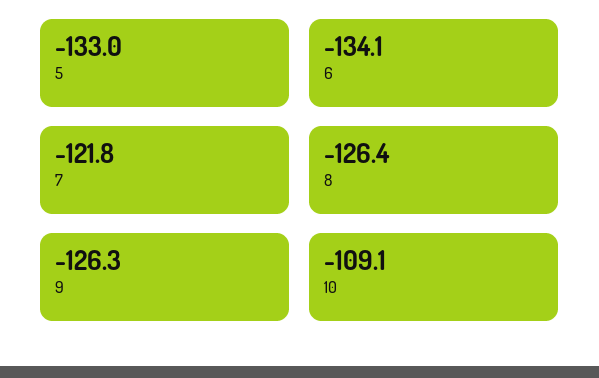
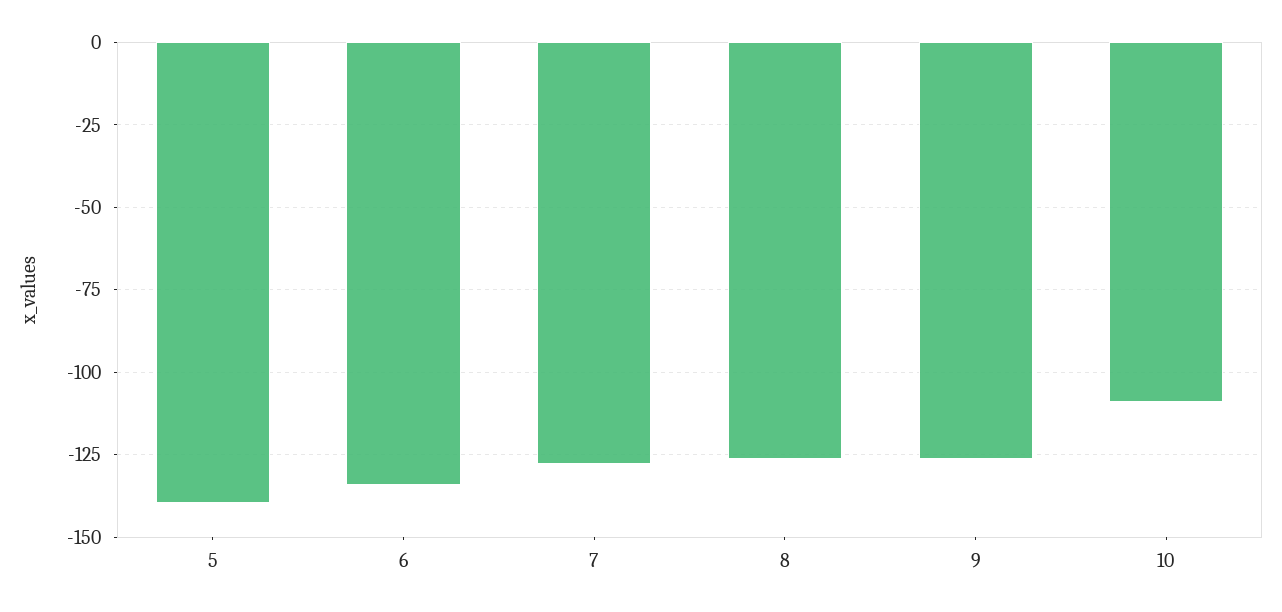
5: -133 -> -140
7: -121.8 -> -127.5

